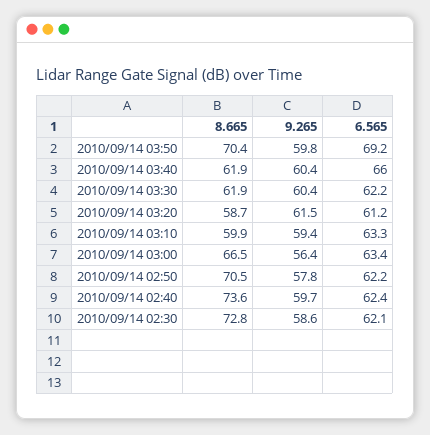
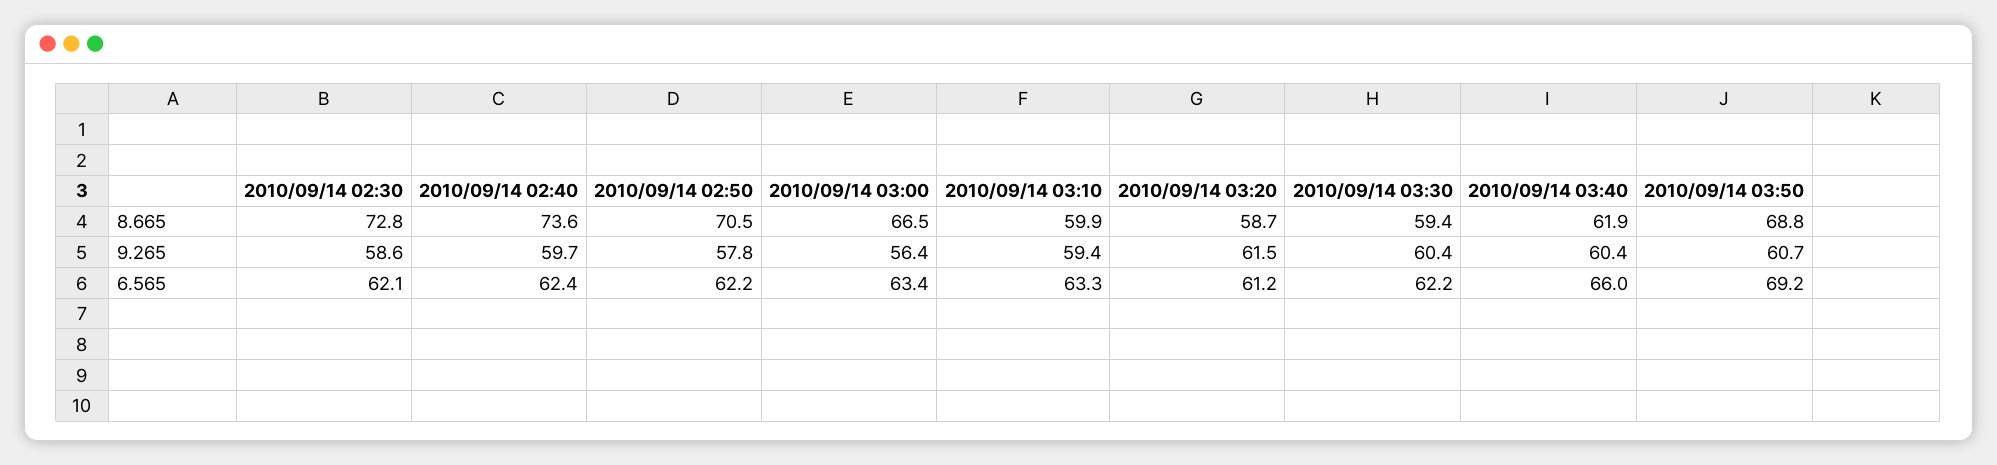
8.665, 2010/09/14 03:50: 70.4 -> 68.8
9.265, 2010/09/14 03:50: 59.8 -> 60.7
8.665, 2010/09/14 03:30: 61.9 -> 59.4

